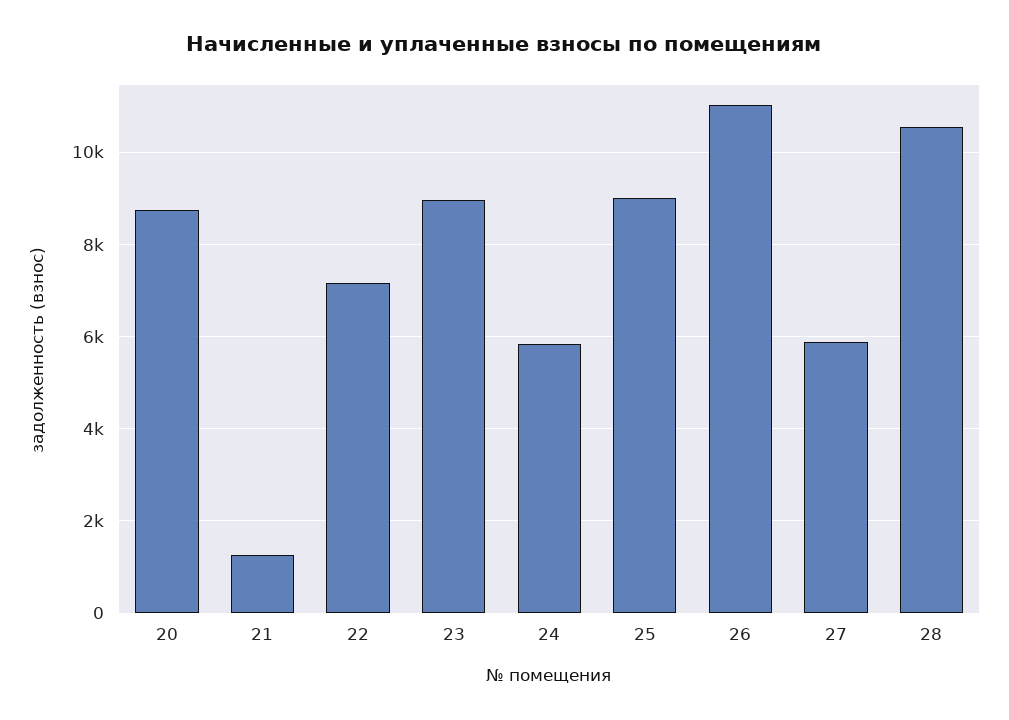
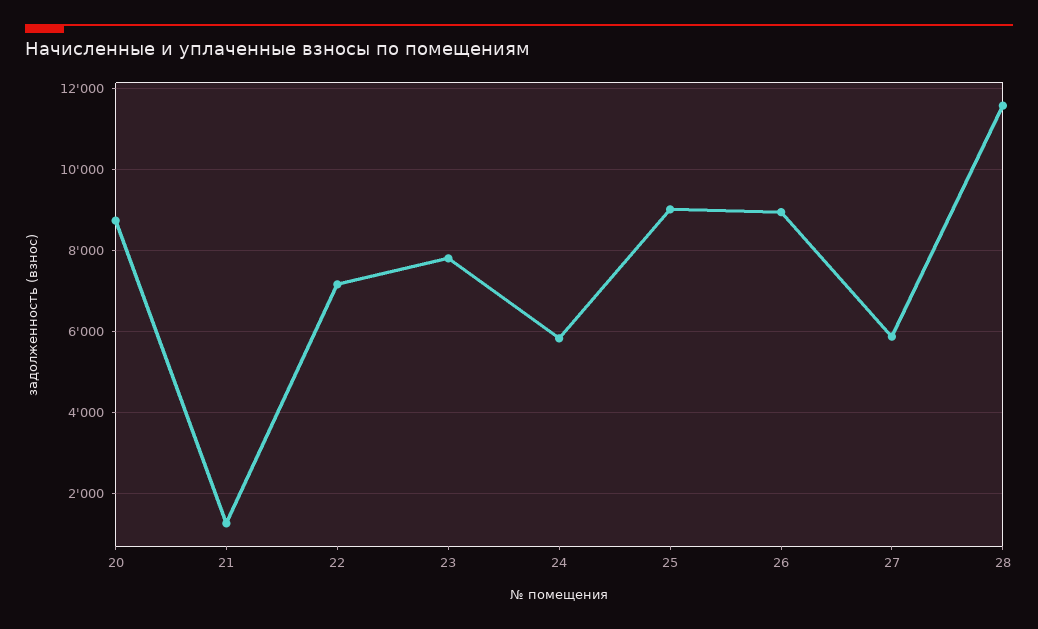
23: 9000 -> 7800
26: 11000 -> 9000
28: 10600 -> 11600

